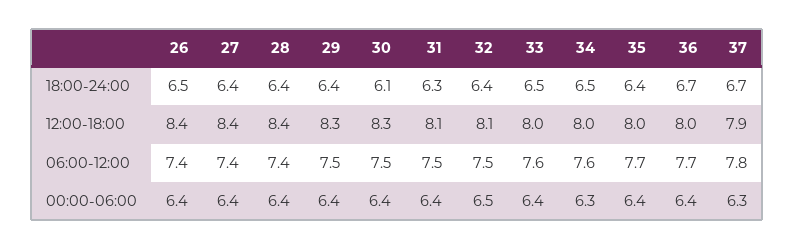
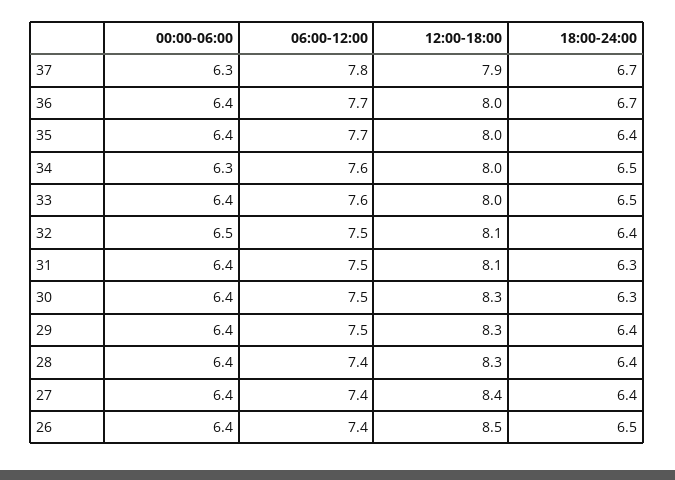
30, 18:00-24:00: 6.1 -> 6.3
26, 12:00-18:00: 8.4 -> 8.5
28, 12:00-18:00: 8.4 -> 8.3

